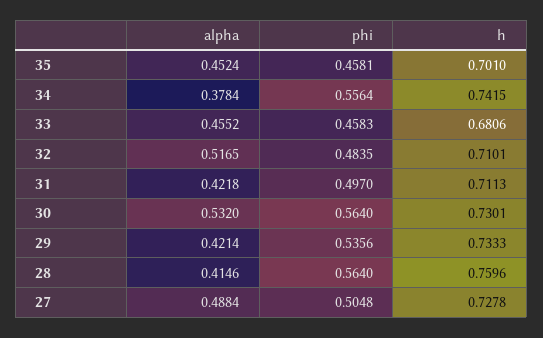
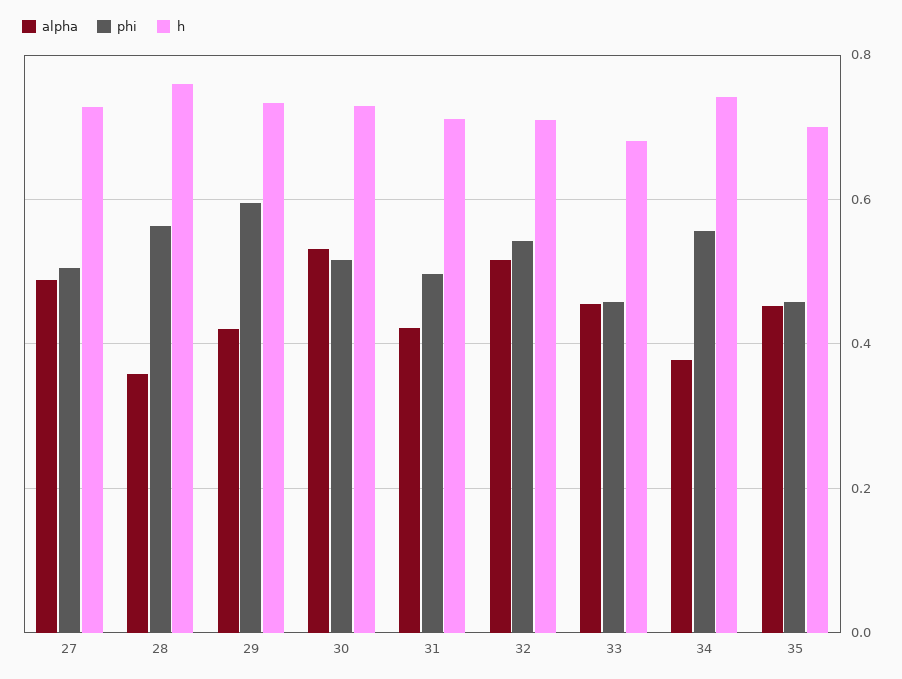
phi, 32: 0.4835 -> 0.54
phi, 30: 0.564 -> 0.52
phi, 29: 0.5356 -> 0.6
alpha, 28: 0.4146 -> 0.36

